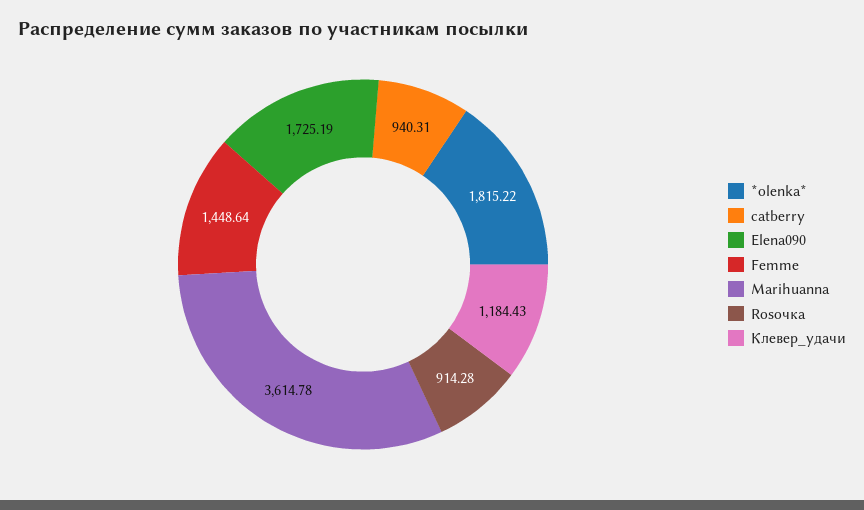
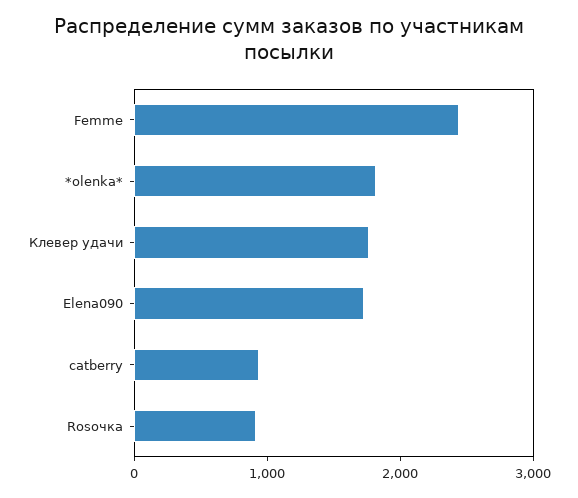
Femme: 1448.64 -> 2400
Marihuanna: 3614.78 -> none
Клевер_удачи: 1184.43 -> 1800

